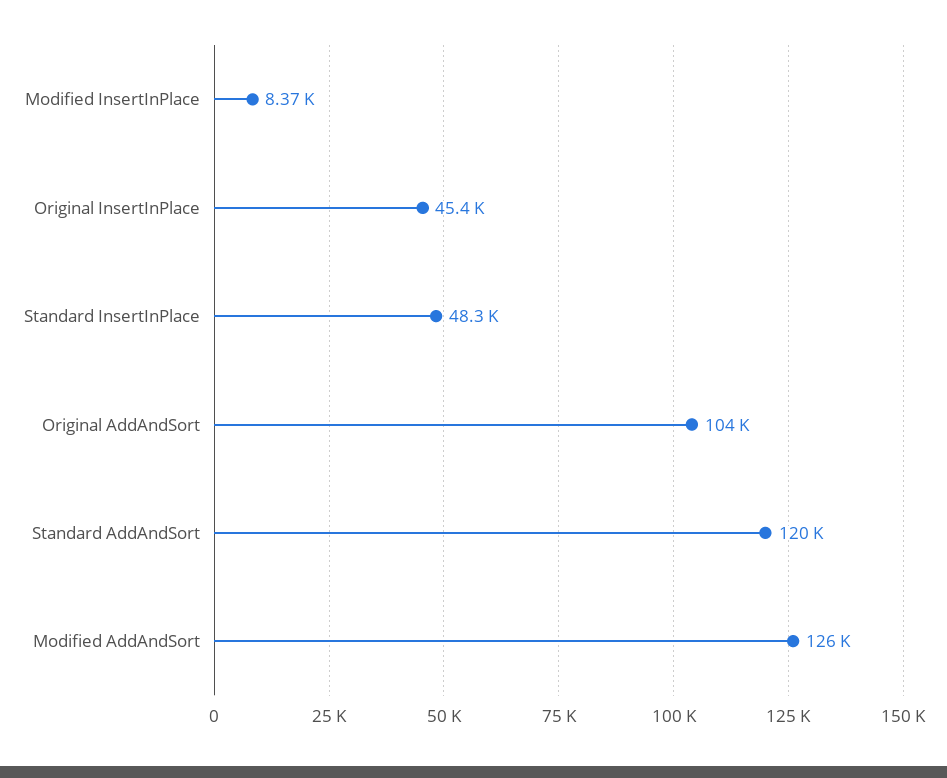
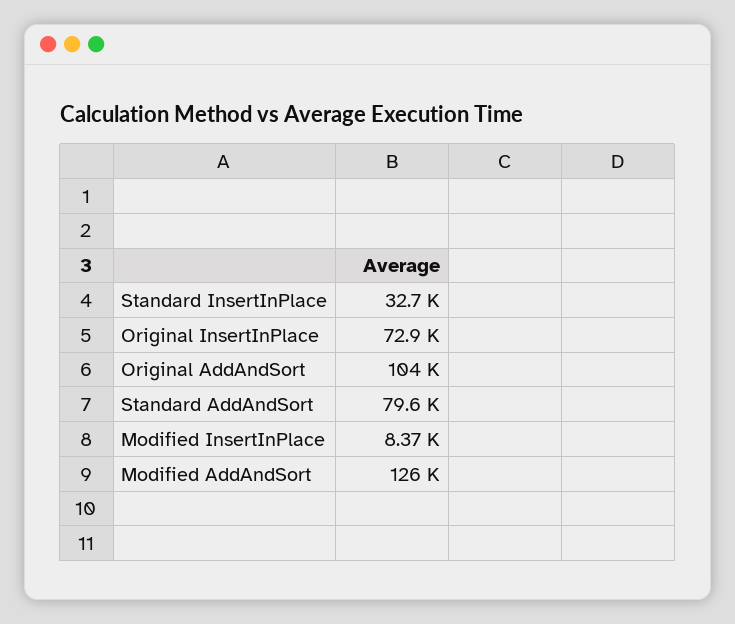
Original InsertInPlace: 45400 -> 72900
Standard InsertInPlace: 48300 -> 32700
Standard AddAndSort: 120000 -> 79600

